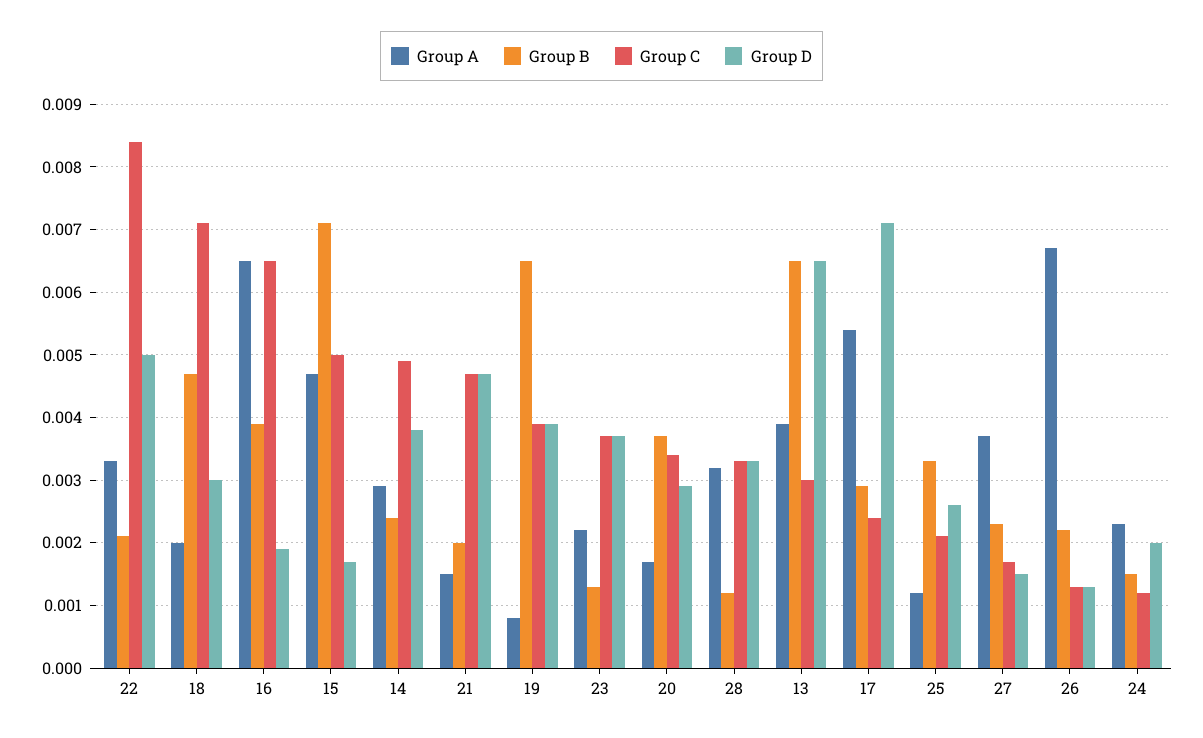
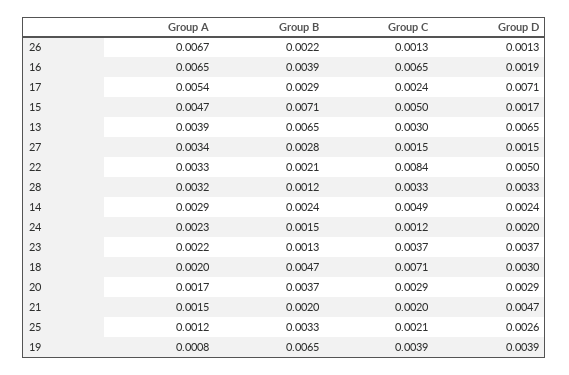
Group D, 14: 0.0038 -> 0.0024
Group C, 21: 0.0047 -> 0.002
Group C, 20: 0.0034 -> 0.0029
Group A, 27: 0.0037 -> 0.0034
Group B, 27: 0.0023 -> 0.0028
Group C, 27: 0.0017 -> 0.0015

